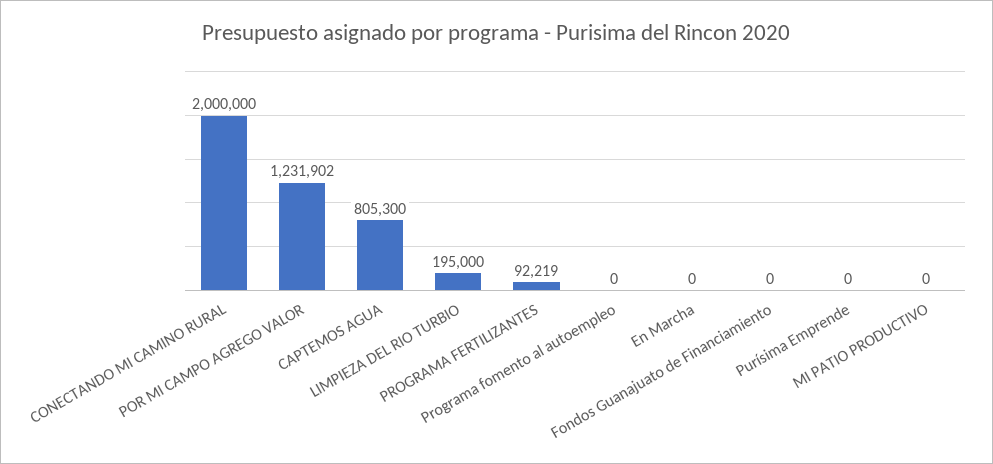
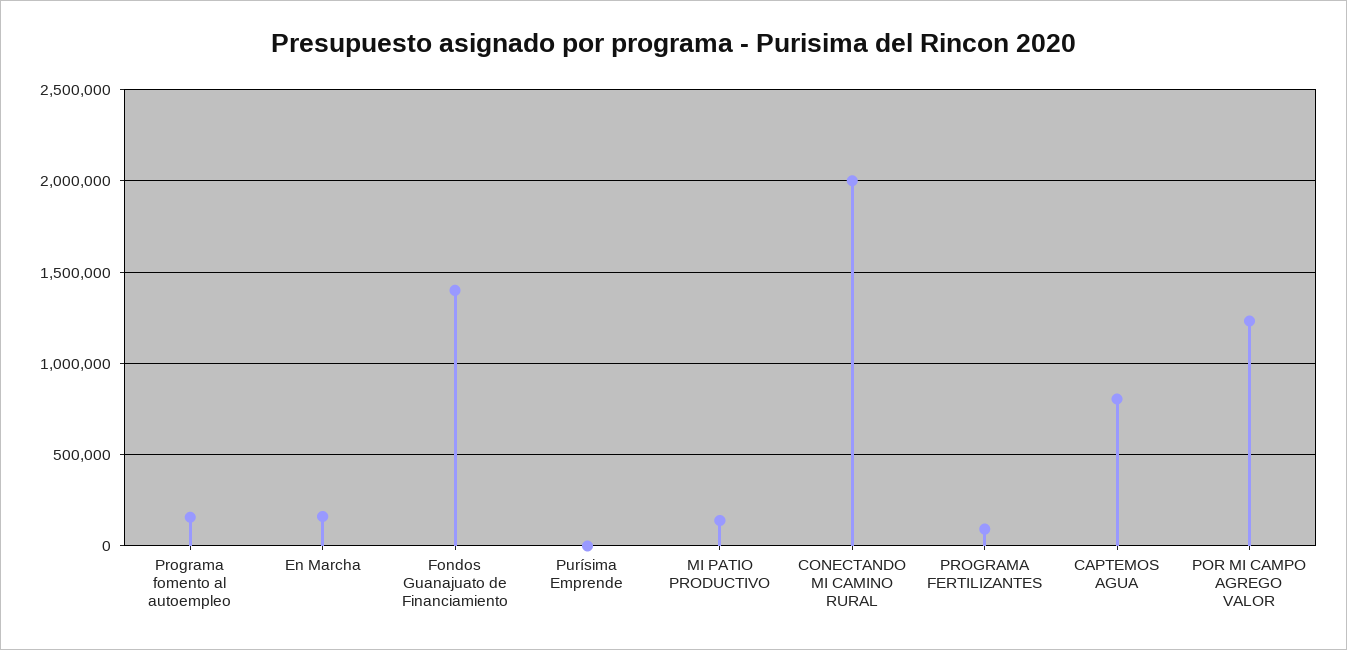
LIMPIEZA DEL RIO TURBIO: 195000 -> none
Programa fomento al autoempleo: 0 -> 150000
En Marcha: 0 -> 150000
Fondos Guanajuato de Financiamiento: 0 -> 1400000
MI PATIO PRODUCTIVO: 0 -> 150000

